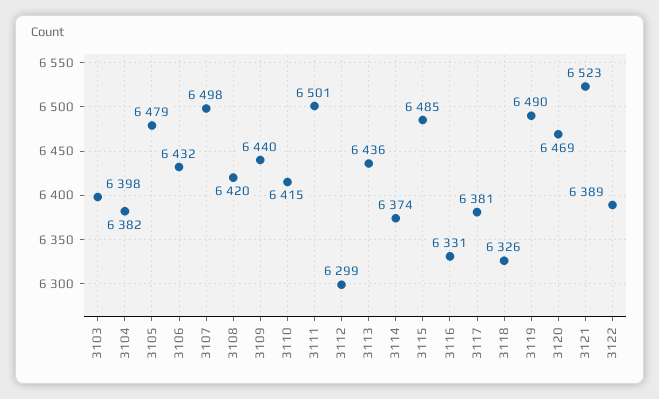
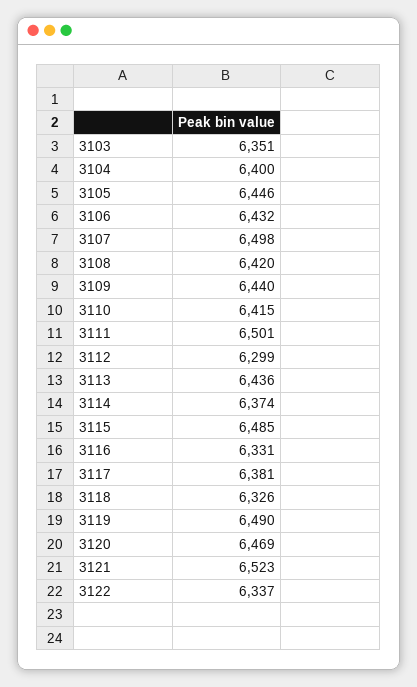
3103: 6398 -> 6351
3104: 6382 -> 6400
3105: 6479 -> 6446
3122: 6389 -> 6337

